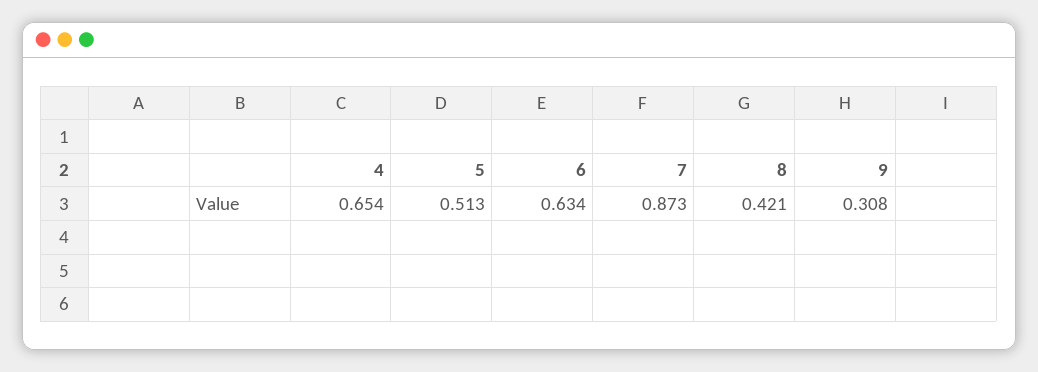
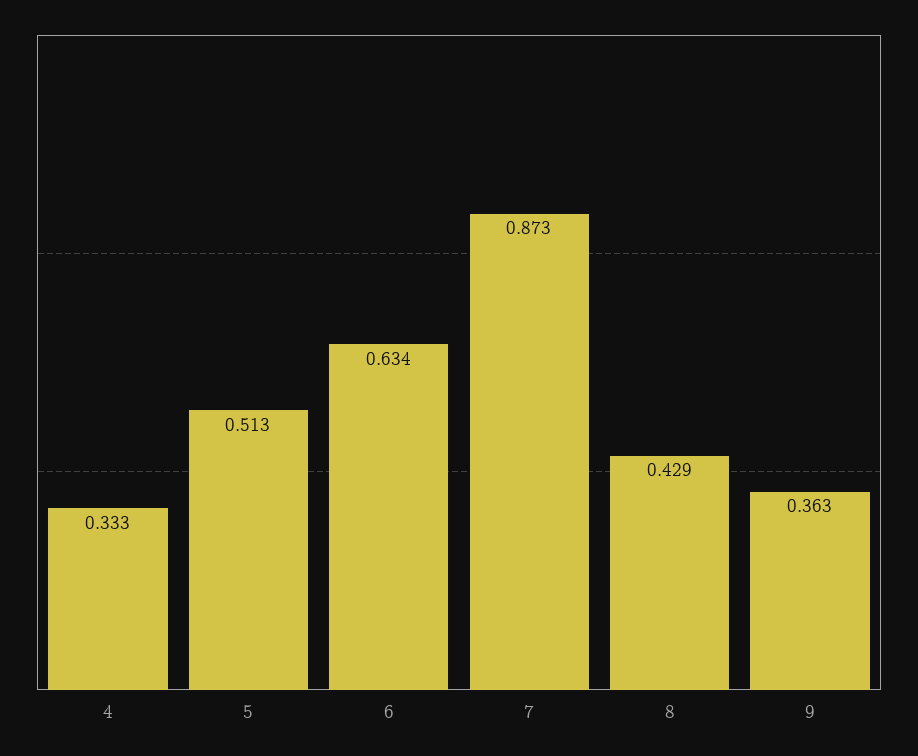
4: 0.654 -> 0.333
8: 0.421 -> 0.429
9: 0.308 -> 0.363

